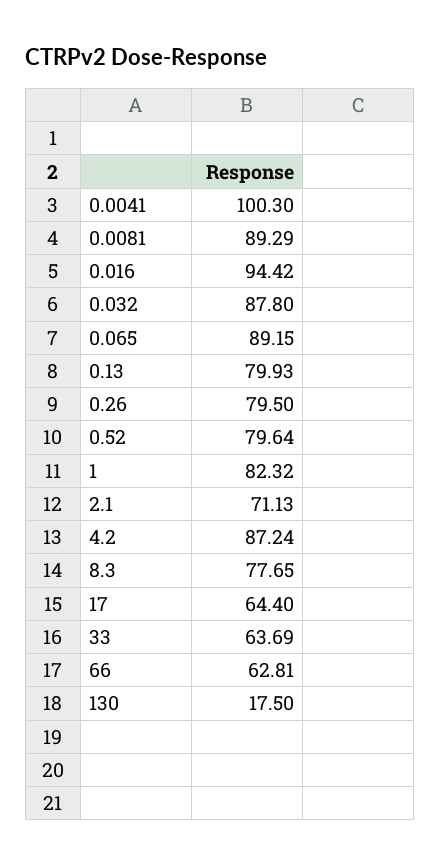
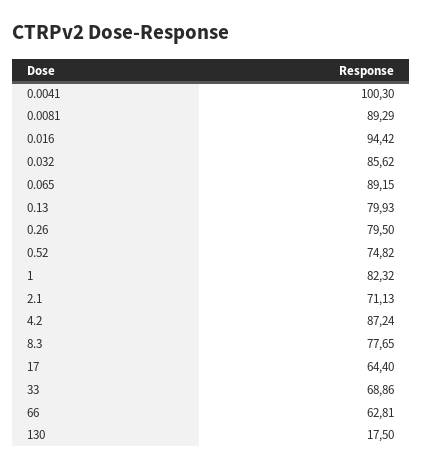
0.032: 87.8 -> 85.62
0.52: 79.64 -> 74.82
33: 63.69 -> 68.86

